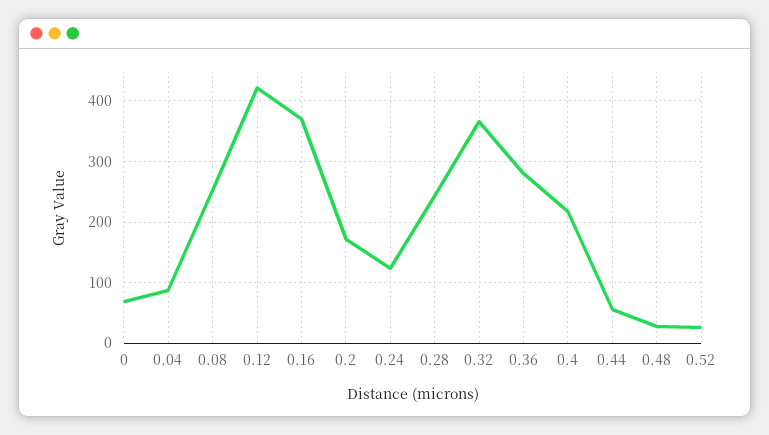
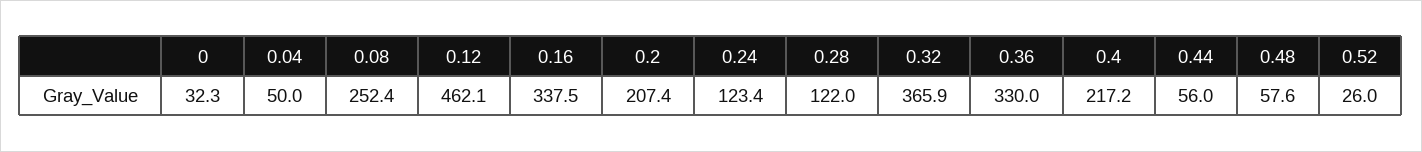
0: 70 -> 32.3
0.04: 90 -> 50
0.12: 420 -> 462.1
0.16: 370 -> 337.5
0.2: 170 -> 207.4
0.28: 240 -> 122
0.36: 280 -> 330
0.48: 30 -> 57.6

